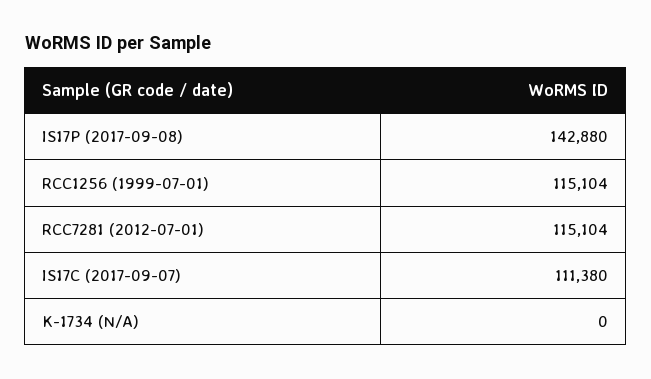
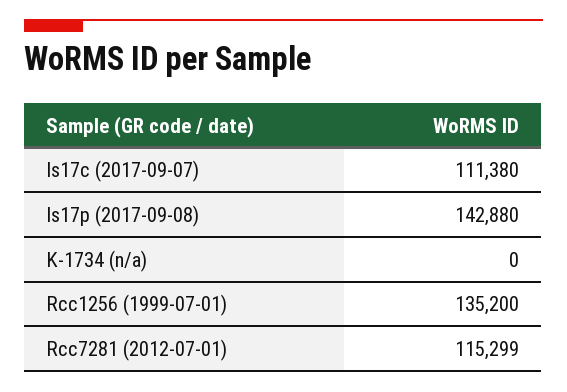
RCC1256 (1999-07-01): 115104 -> 135200
RCC7281 (2012-07-01): 115104 -> 115299

